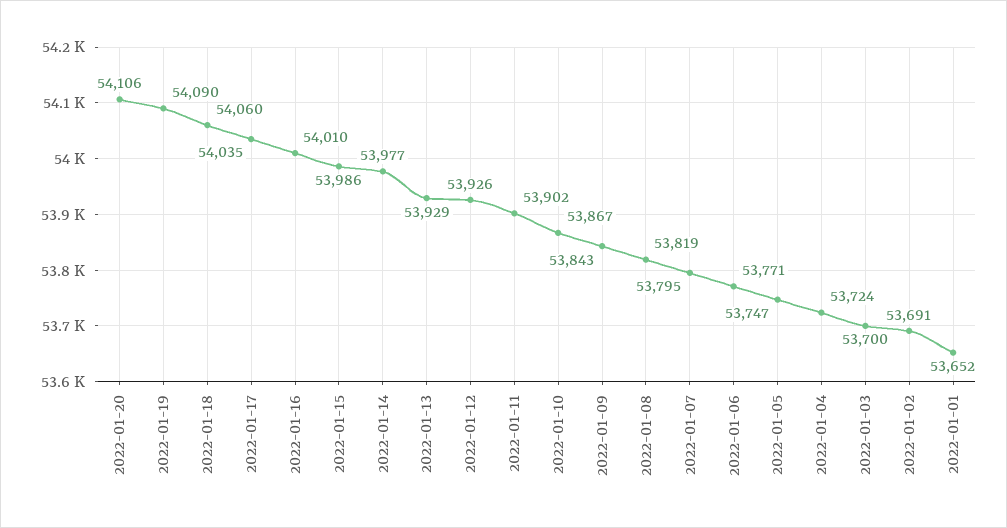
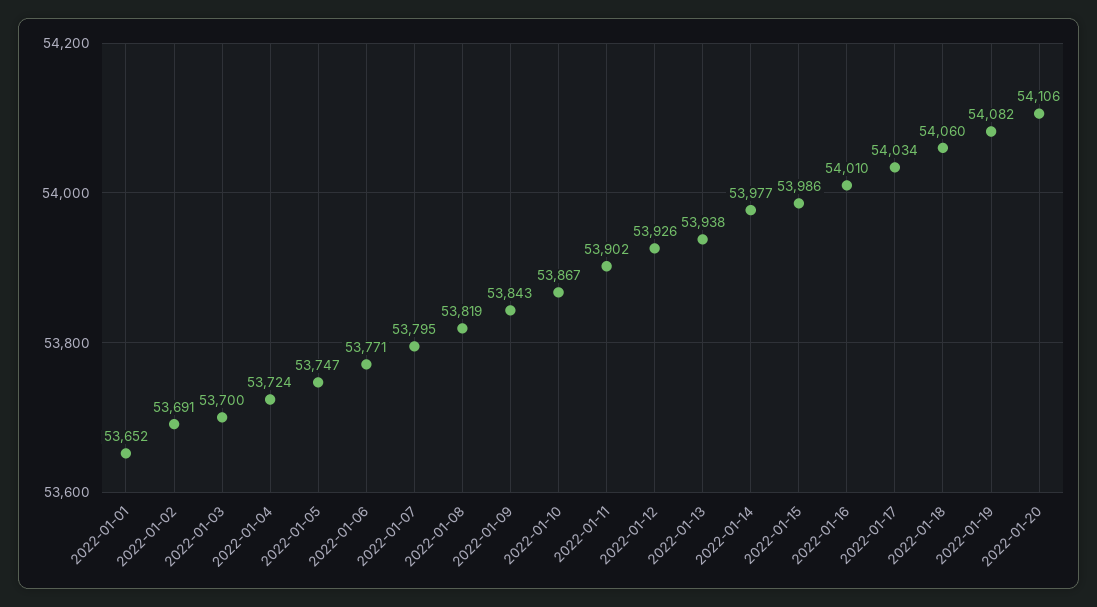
2022-01-19: 54090 -> 54082
2022-01-17: 54035 -> 54034
2022-01-13: 53929 -> 53938

